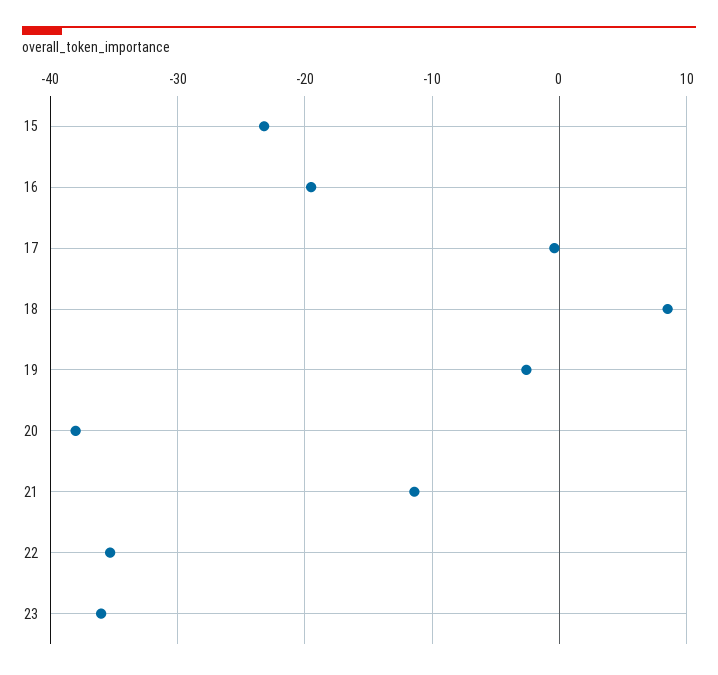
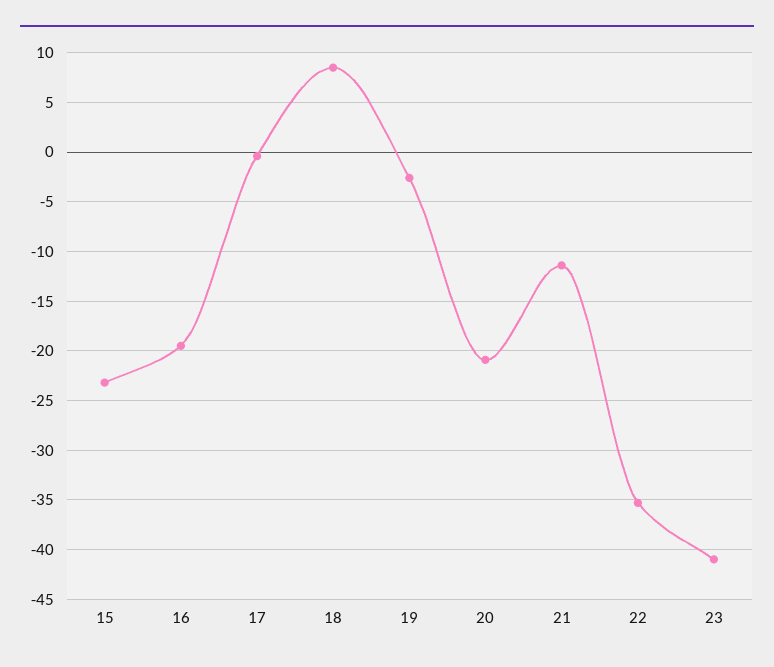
20: -38 -> -21
23: -36 -> -41

